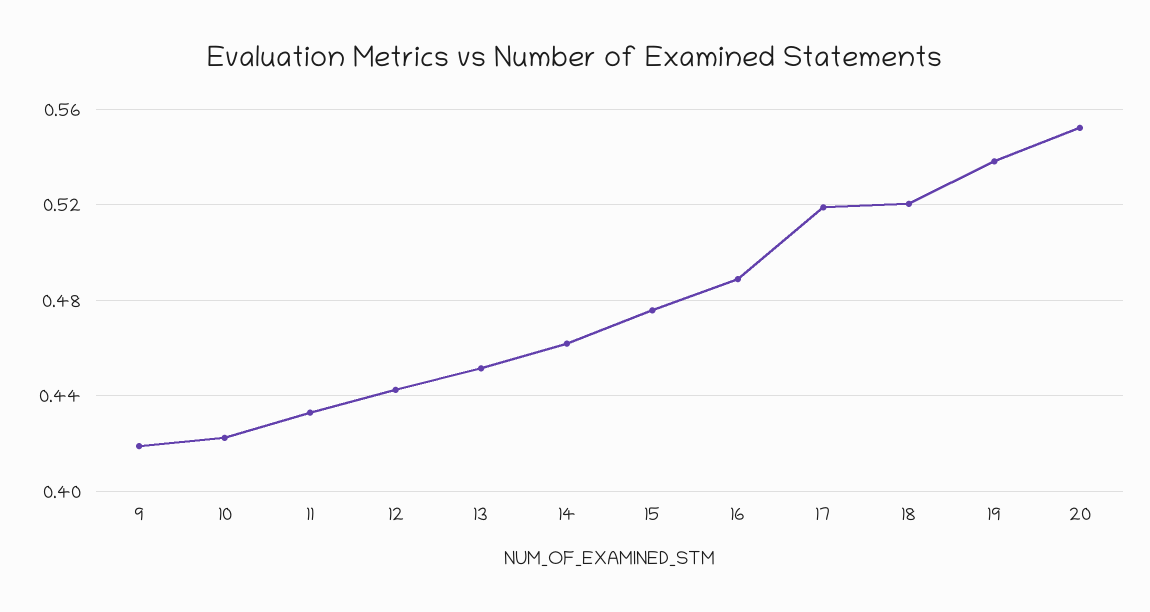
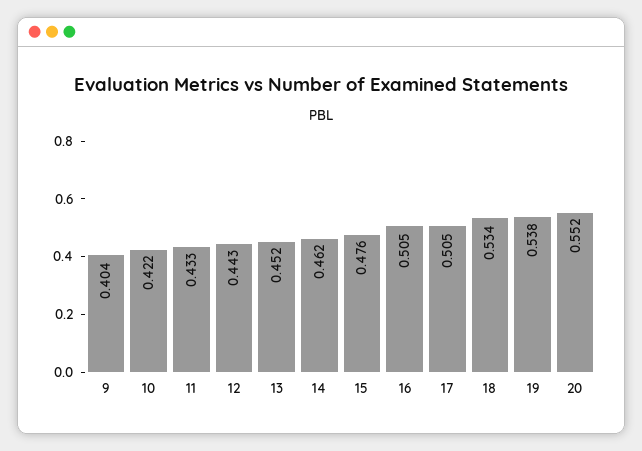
9: 0.42 -> 0.404
16: 0.49 -> 0.505
17: 0.52 -> 0.505
18: 0.52 -> 0.534

